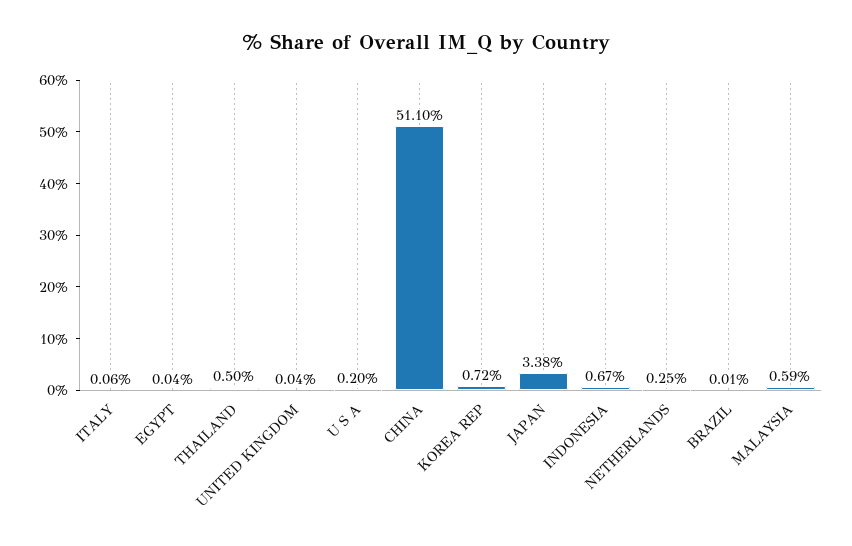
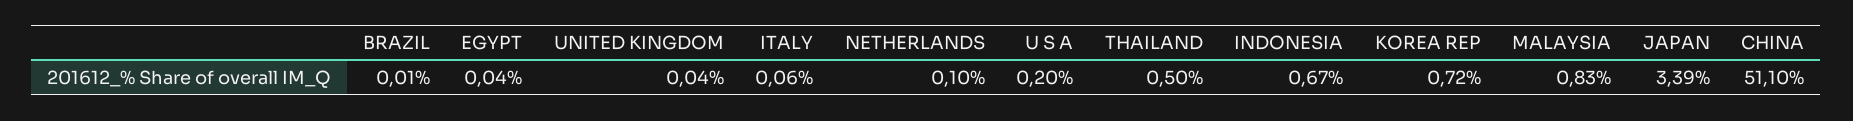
JAPAN: 3.38 -> 3.39
NETHERLANDS: 0.25 -> 0.1
MALAYSIA: 0.59 -> 0.83

